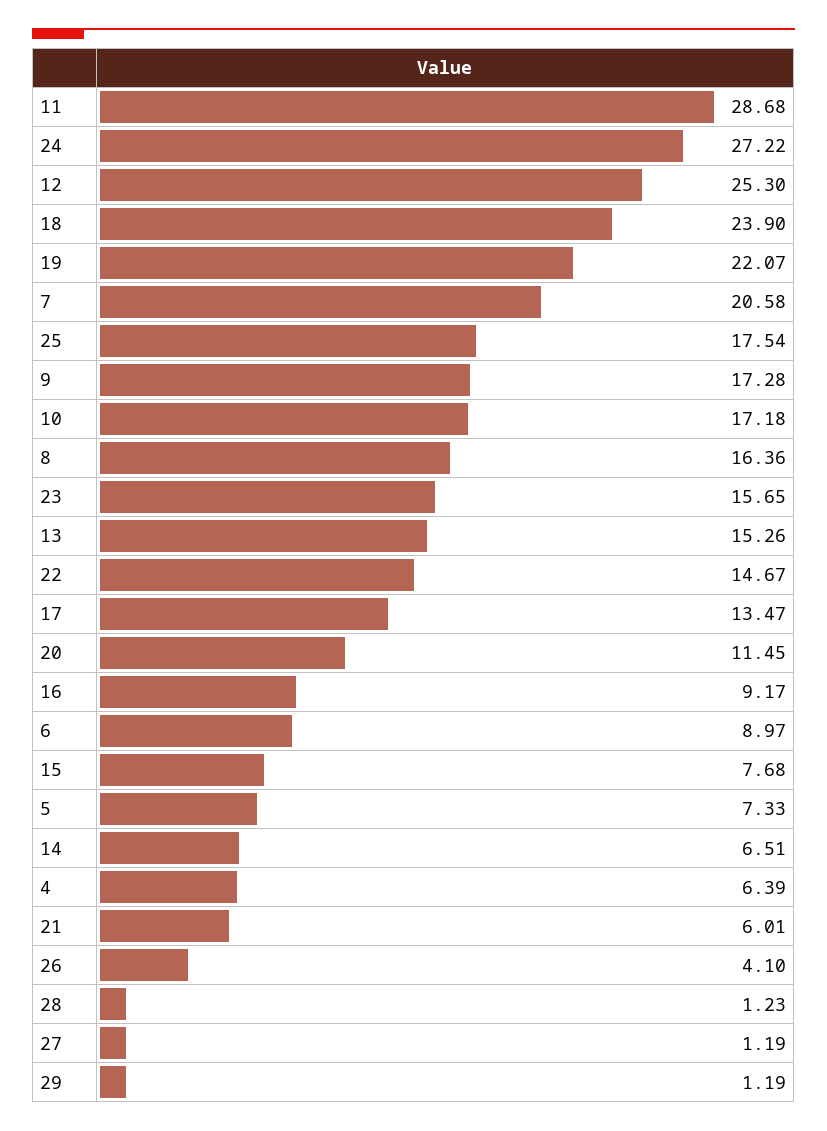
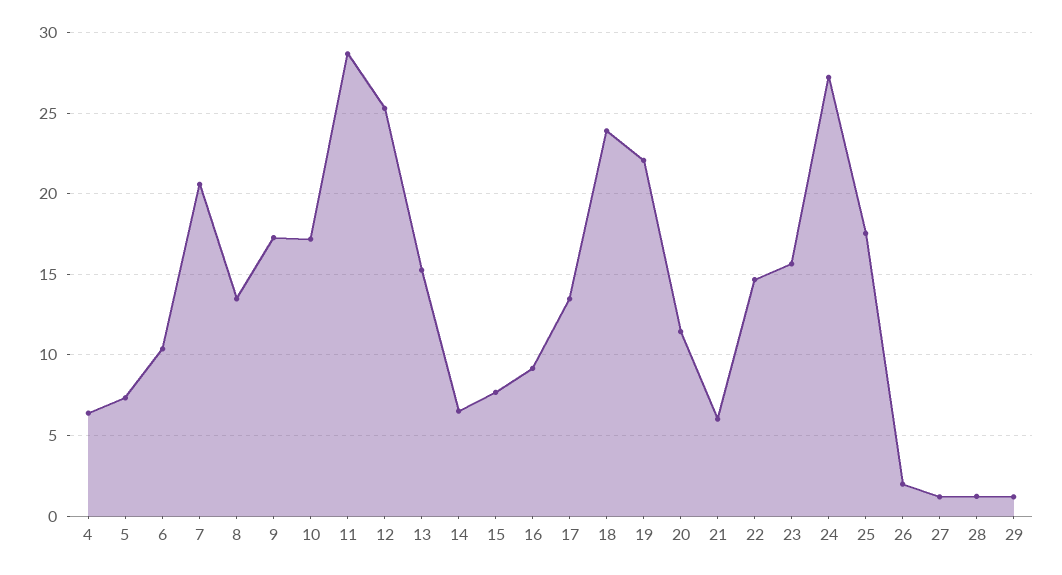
8: 16.36 -> 13.5
6: 8.97 -> 10.5
26: 4.1 -> 2

